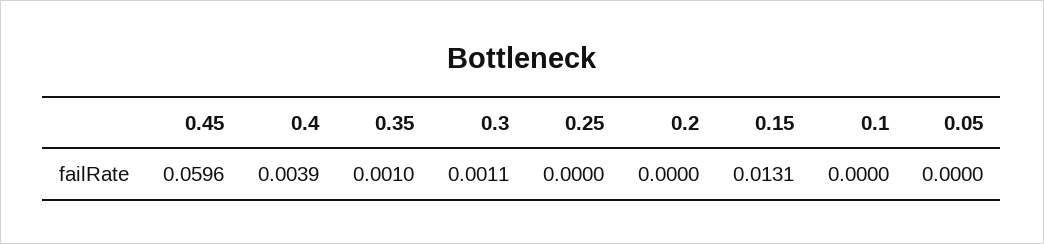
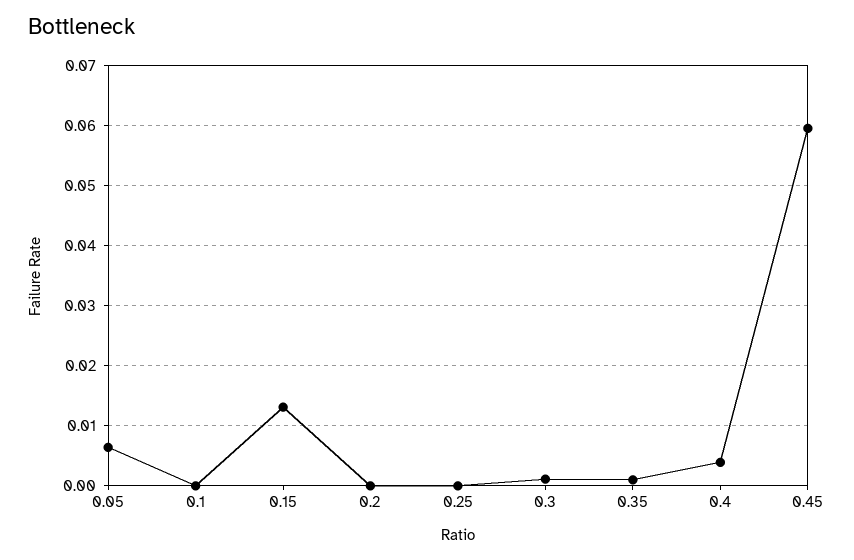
0.05: 0 -> 0.006

